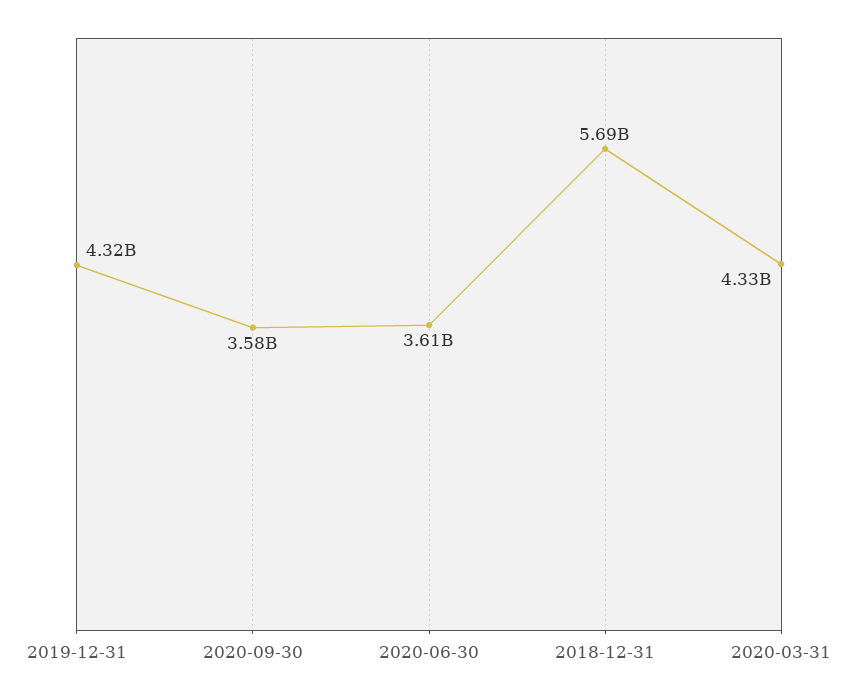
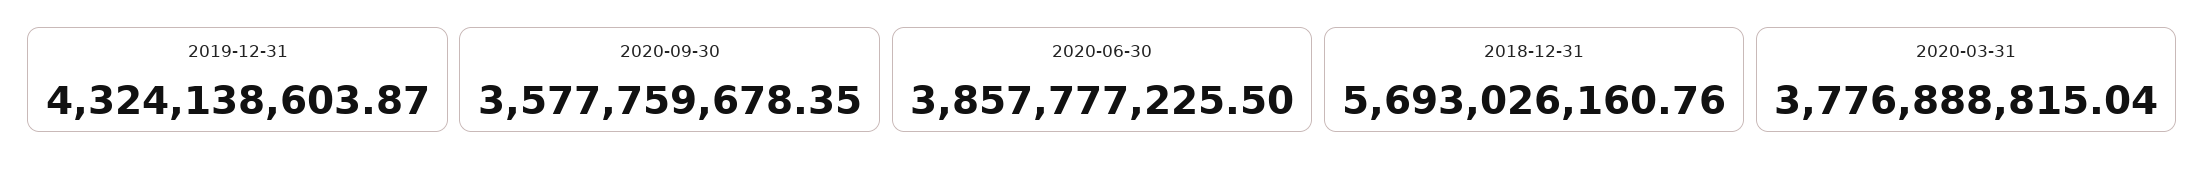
2020-06-30: 3610000000 -> 3857777225.5
2020-03-31: 4330000000 -> 3776888815.04

